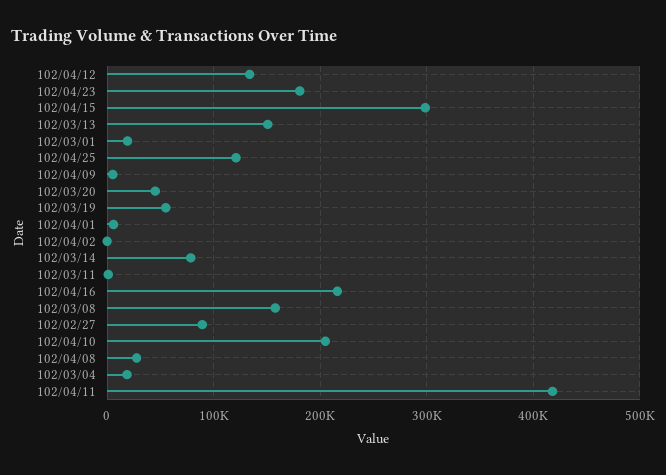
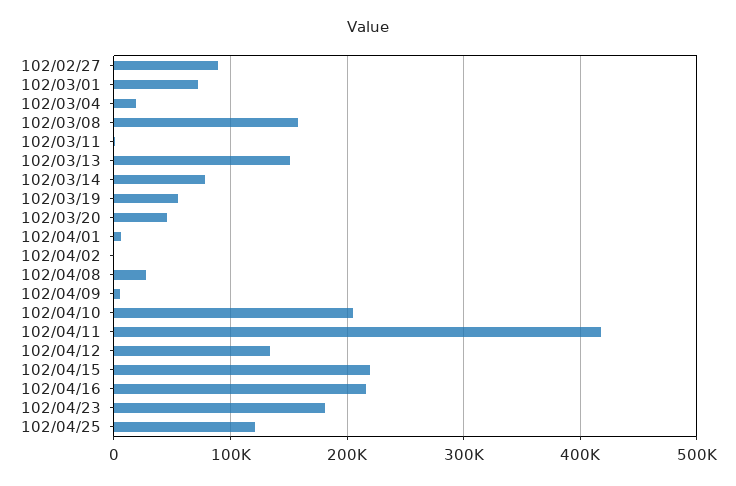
102/04/15: 300000 -> 220000
102/03/01: 20000 -> 70000

